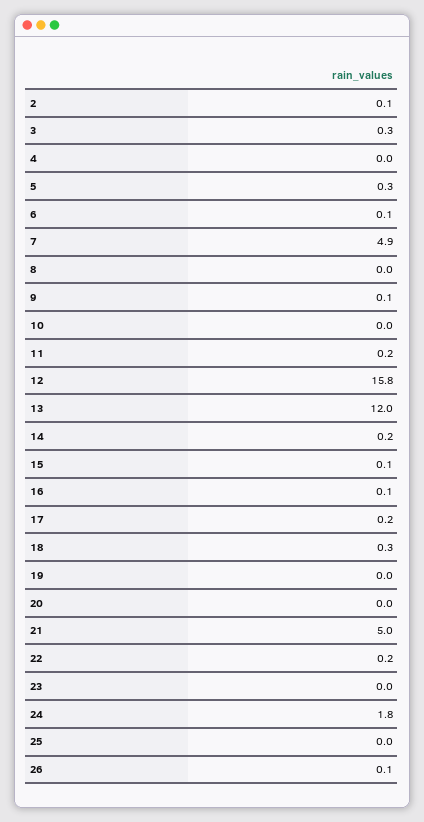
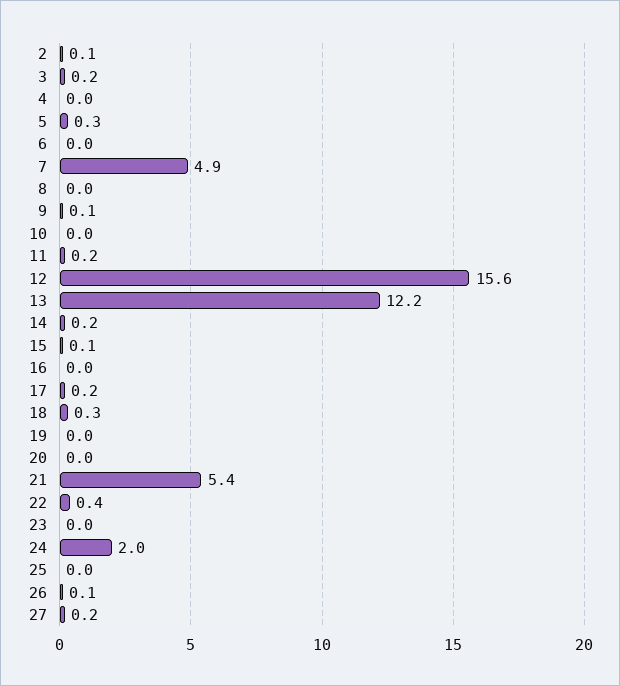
3: 0.3 -> 0.2
6: 0.1 -> 0
12: 15.8 -> 15.6
13: 12 -> 12.2
16: 0.1 -> 0
21: 5 -> 5.4
22: 0.2 -> 0.4
24: 1.8 -> 2
27: none -> 0.2

